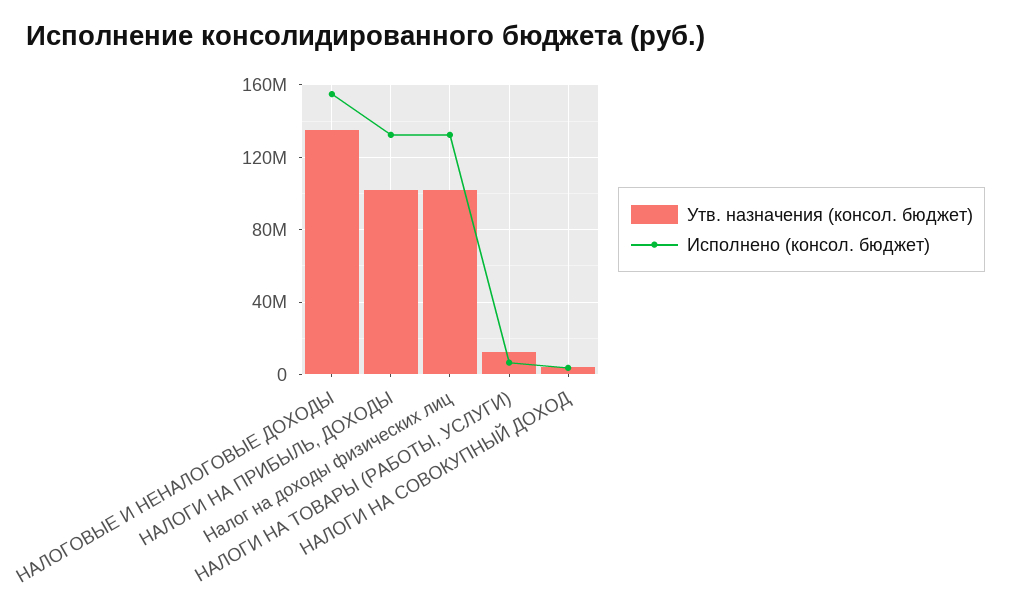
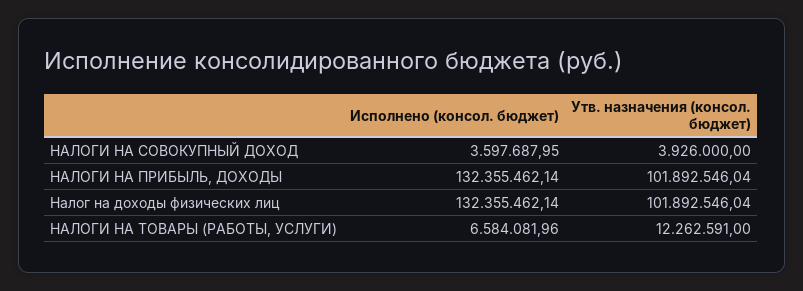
Утв. назначения (консол. бюджет), НАЛОГОВЫЕ И НЕНАЛОГОВЫЕ ДОХОДЫ: 135000000 -> none
Исполнено (консол. бюджет), НАЛОГОВЫЕ И НЕНАЛОГОВЫЕ ДОХОДЫ: 155000000 -> none

